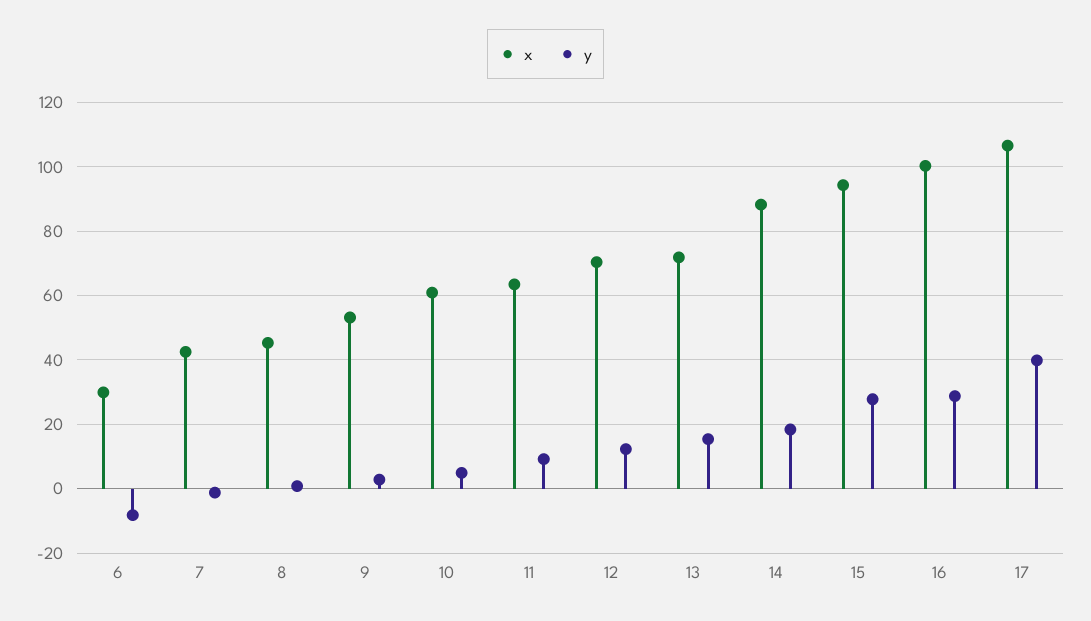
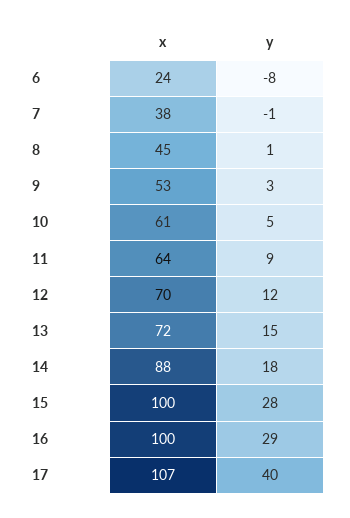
x, 6: 30 -> 24
x, 7: 42 -> 38
x, 15: 94 -> 100

